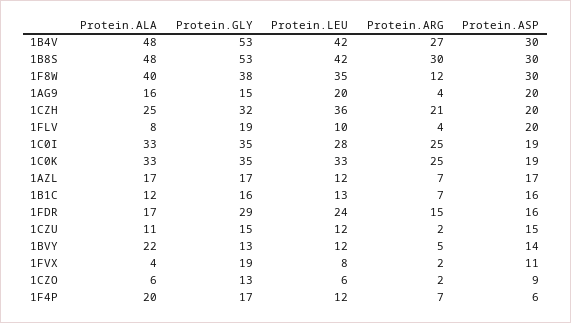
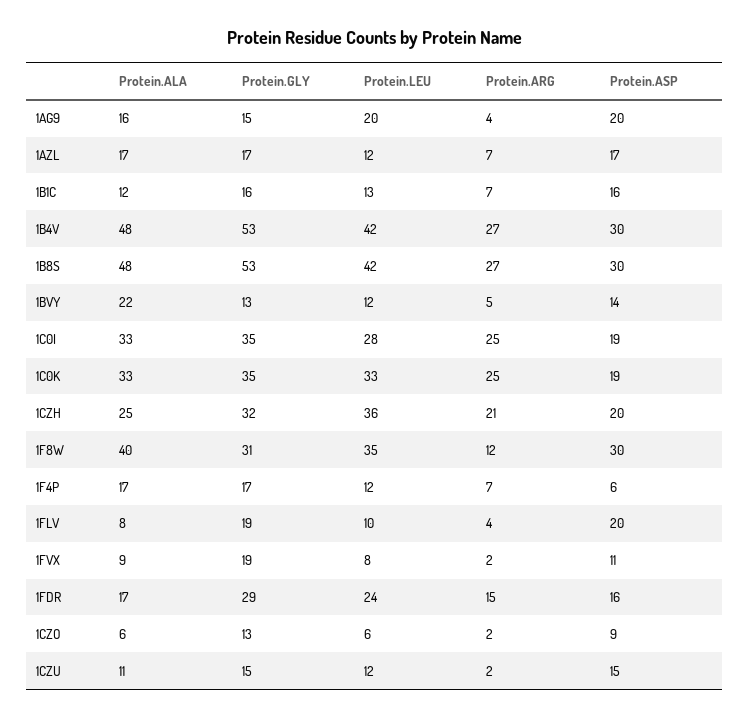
Protein.ARG, 1B8S: 30 -> 27
Protein.GLY, 1F8W: 38 -> 31
Protein.ALA, 1FVX: 4 -> 9
Protein.ALA, 1F4P: 20 -> 17

